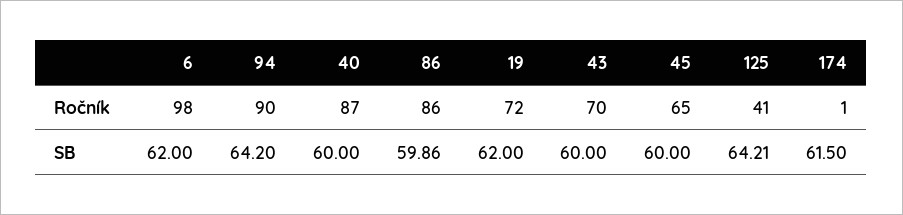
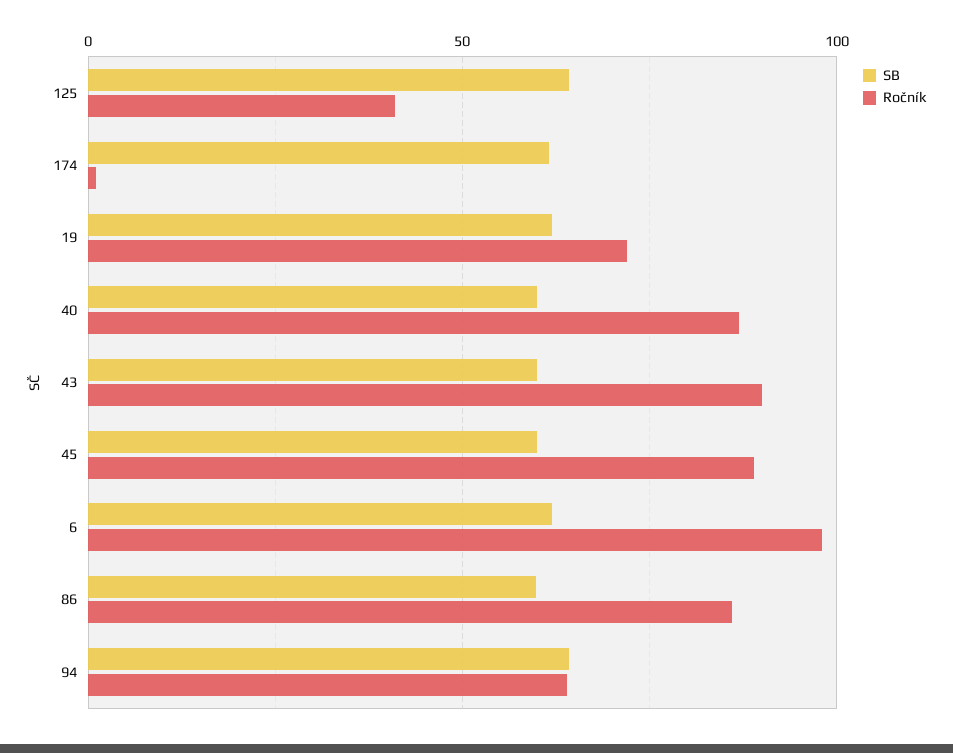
Ročník, 94: 90 -> 65
Ročník, 43: 70 -> 90
Ročník, 45: 65 -> 90

